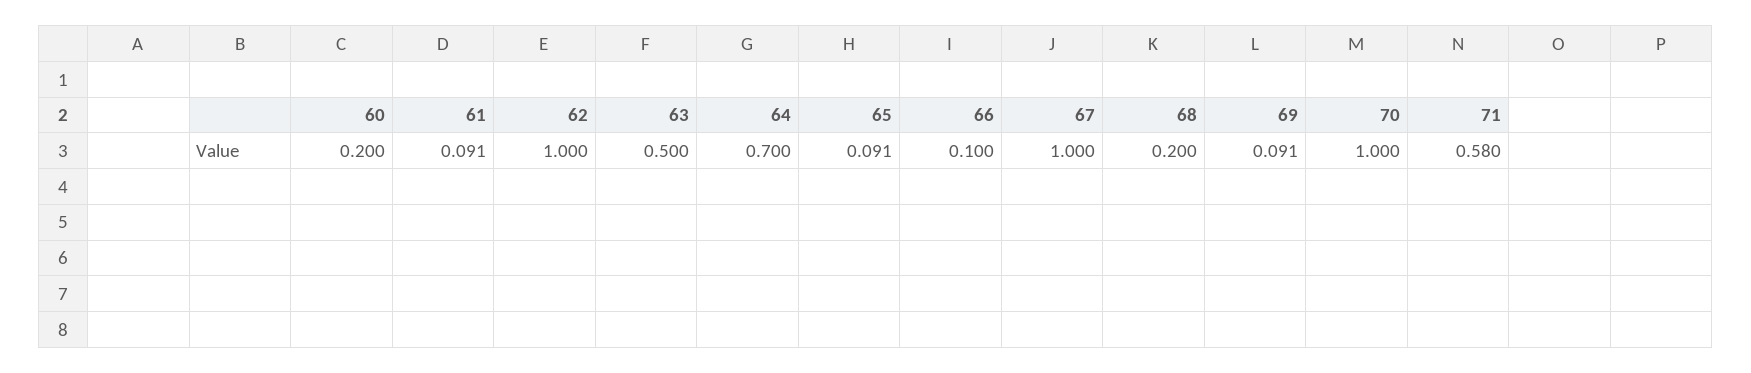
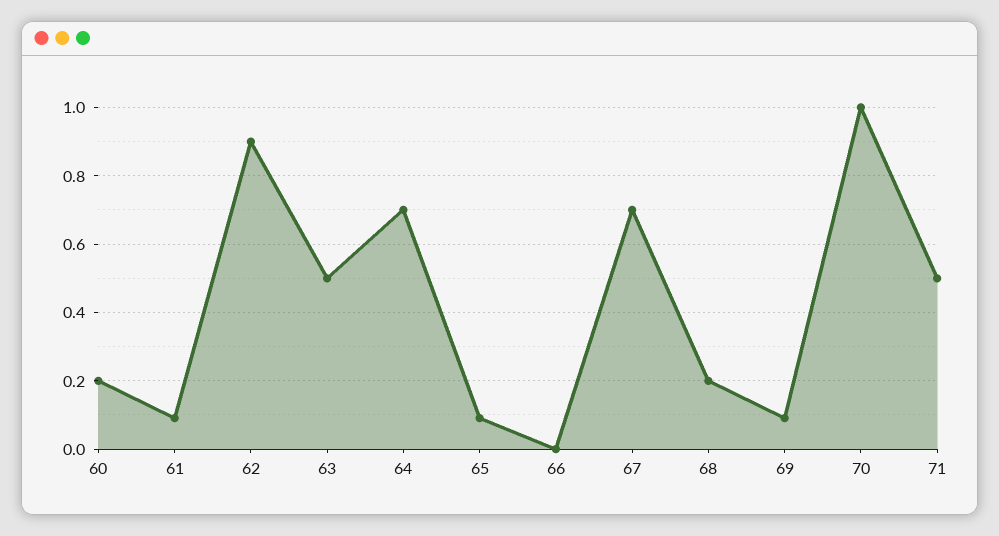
62: 1 -> 0.9
66: 0.1 -> 0
67: 1 -> 0.7
71: 0.58 -> 0.5

